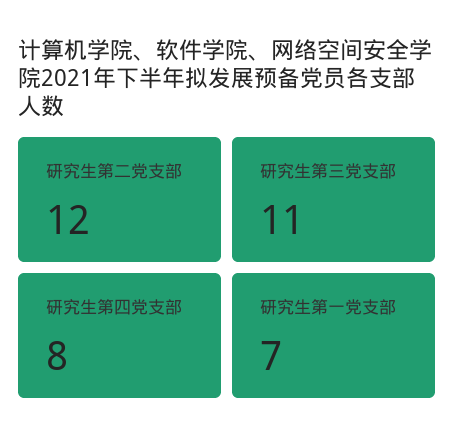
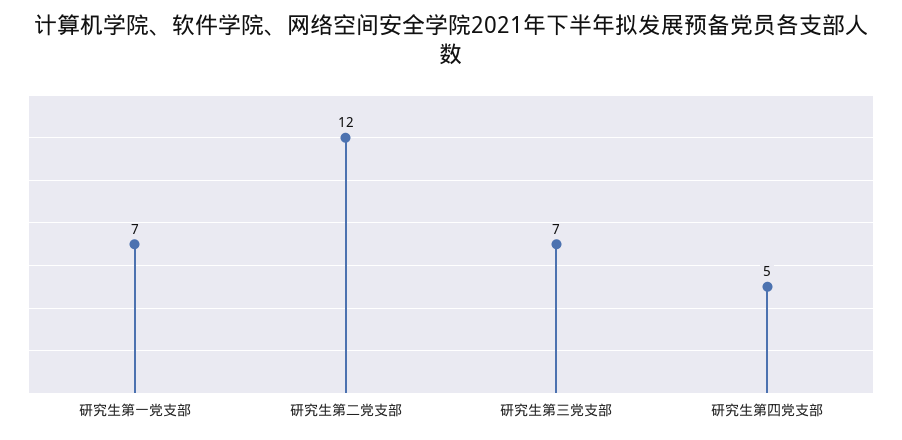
研究生第三党支部: 11 -> 7
研究生第四党支部: 8 -> 5

